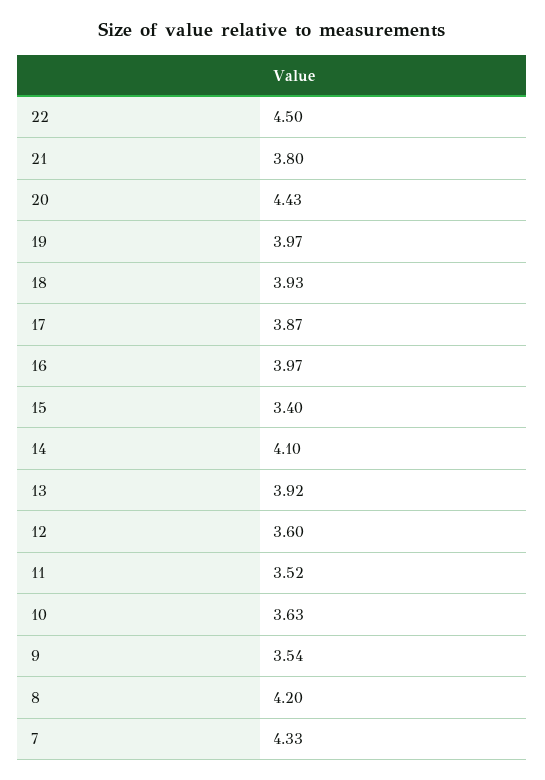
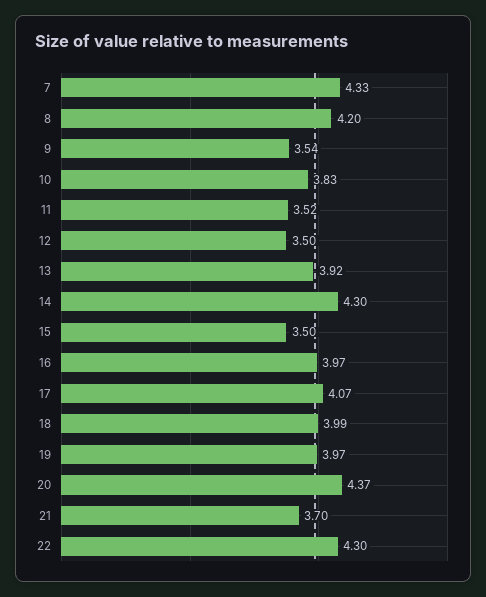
22: 4.5 -> 4.3
21: 3.8 -> 3.7
20: 4.43 -> 4.37
18: 3.93 -> 3.99
17: 3.87 -> 4.07
15: 3.4 -> 3.5
14: 4.1 -> 4.3
12: 3.6 -> 3.5
10: 3.63 -> 3.83

